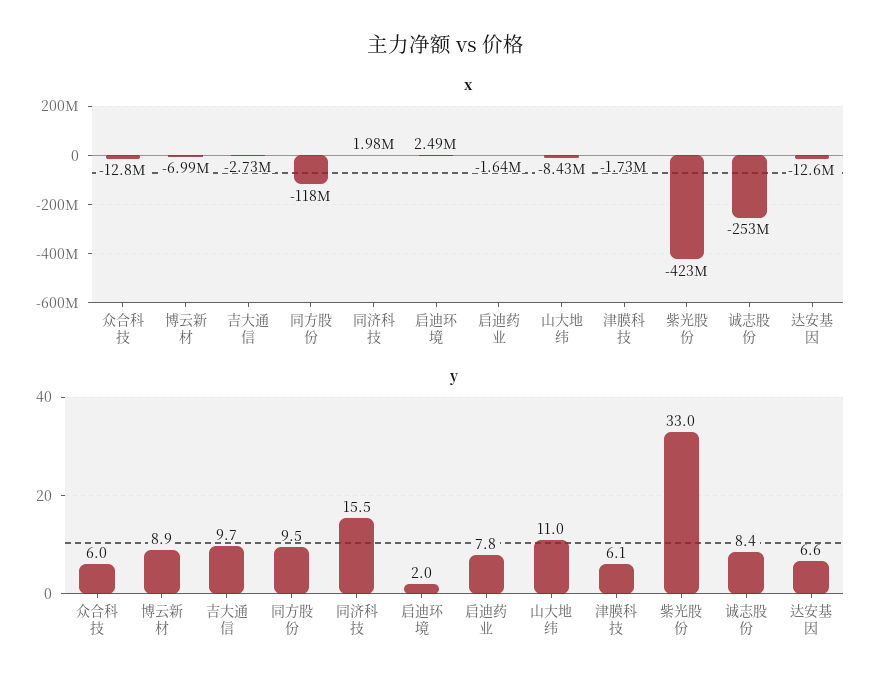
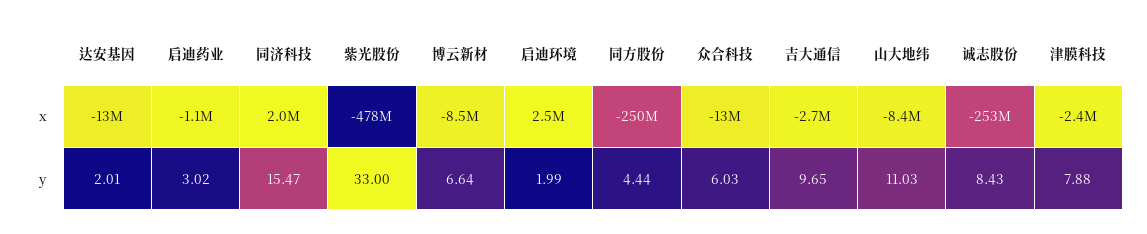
x, 博云新材: -6990000 -> -8500000
x, 同方股份: -118000000 -> -250000000
x, 启迪药业: -1640000 -> -1100000
x, 津膜科技: -1730000 -> -2400000
x, 紫光股份: -423000000 -> -478000000
y, 博云新材: 8.9 -> 6.64
y, 同方股份: 9.5 -> 4.44
y, 启迪药业: 7.8 -> 3.02
y, 津膜科技: 6.1 -> 7.88
y, 达安基因: 6.6 -> 2.01

